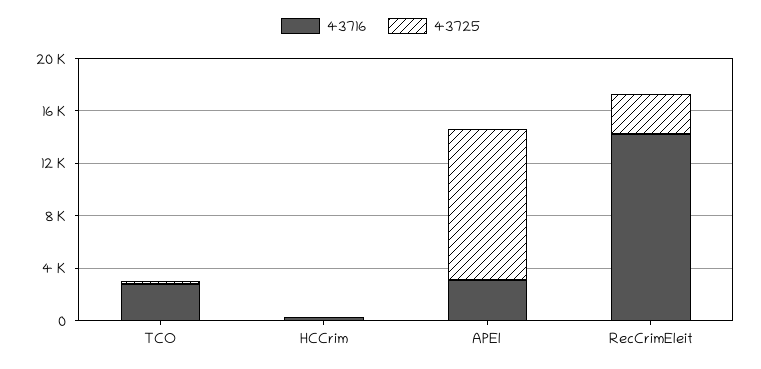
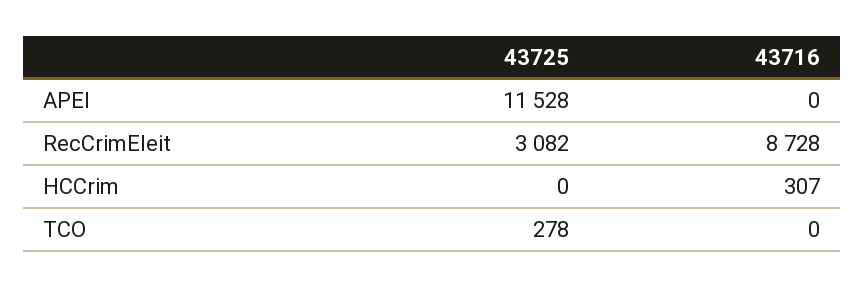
43716, TCO: 3000 -> 0
43716, APEl: 3000 -> 0
43716, RecCrimEleit: 14000 -> 8728

